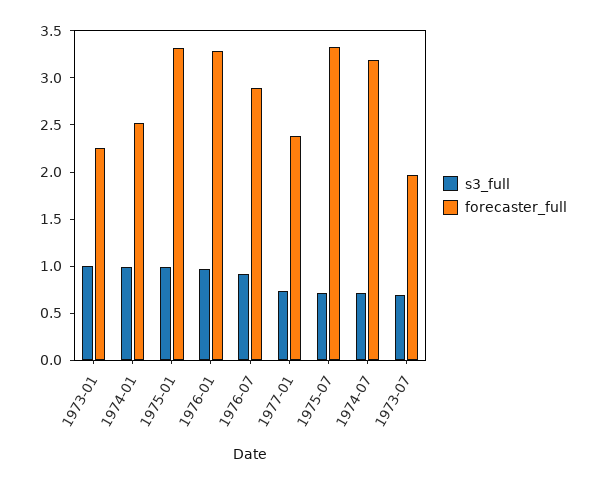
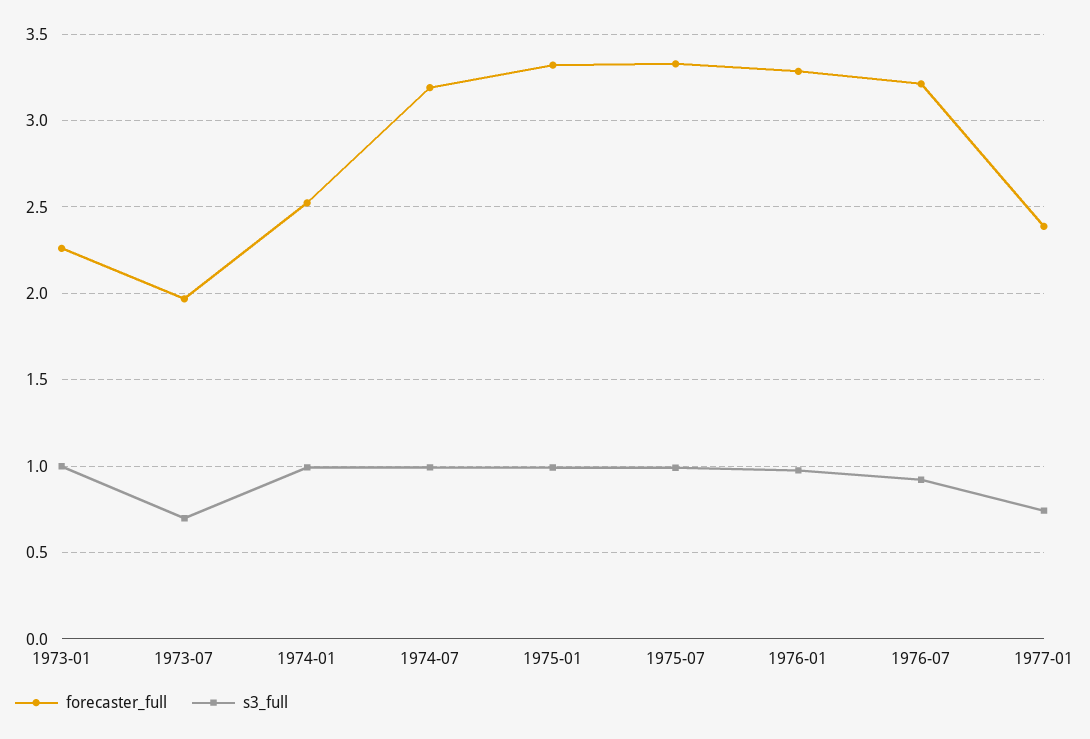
forecaster_full, 1976-07: 2.9 -> 3.2
s3_full, 1975-07: 0.7 -> 1
s3_full, 1974-07: 0.7 -> 1

